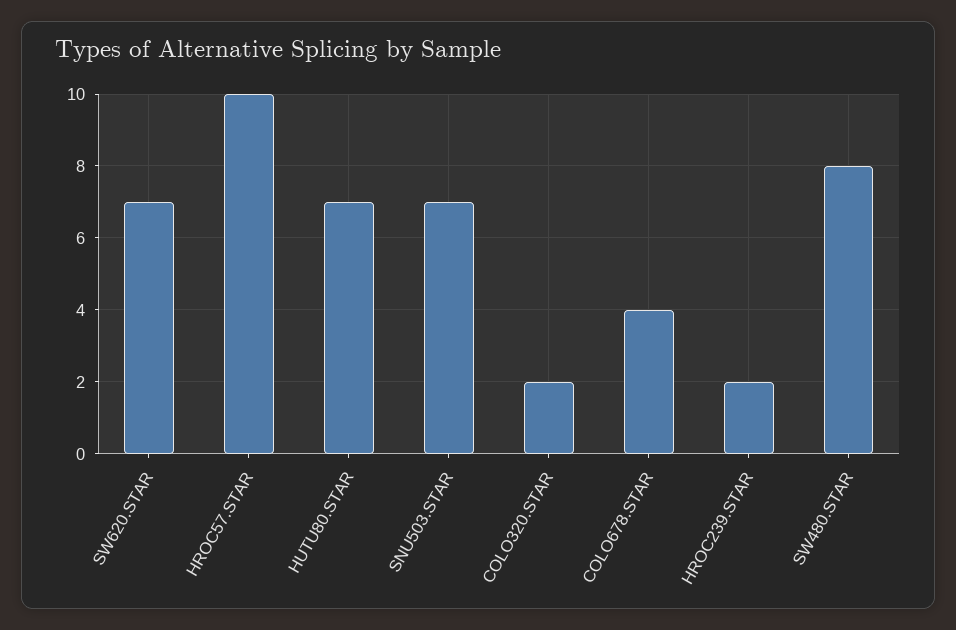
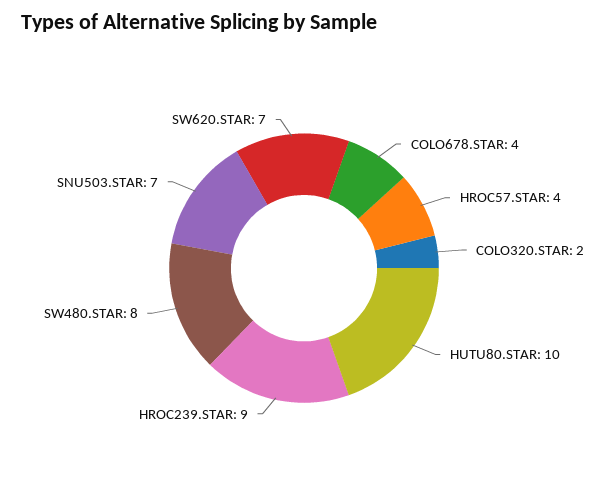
HROC57.STAR: 10 -> 4
HUTU80.STAR: 7 -> 10
HROC239.STAR: 2 -> 9

